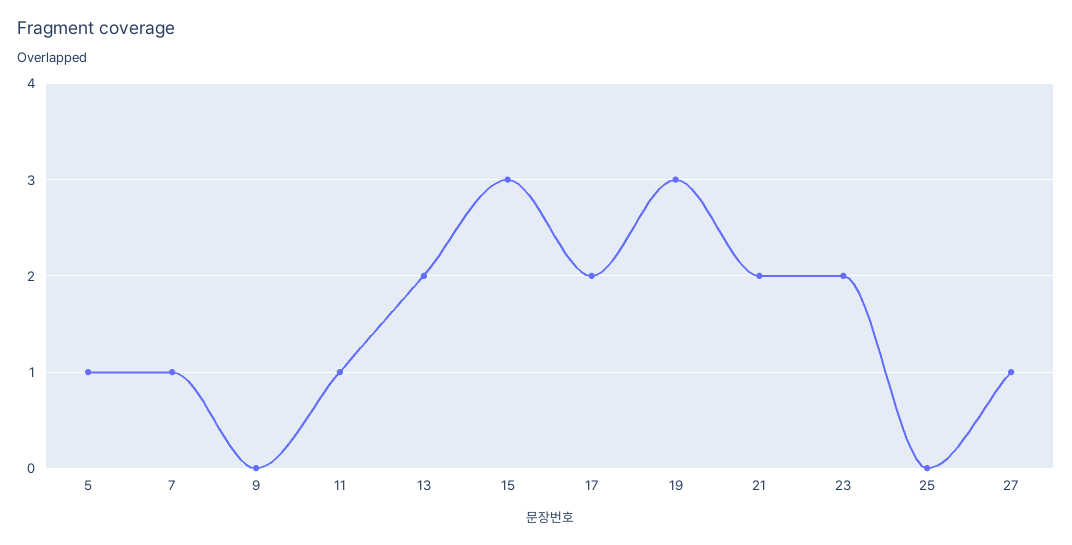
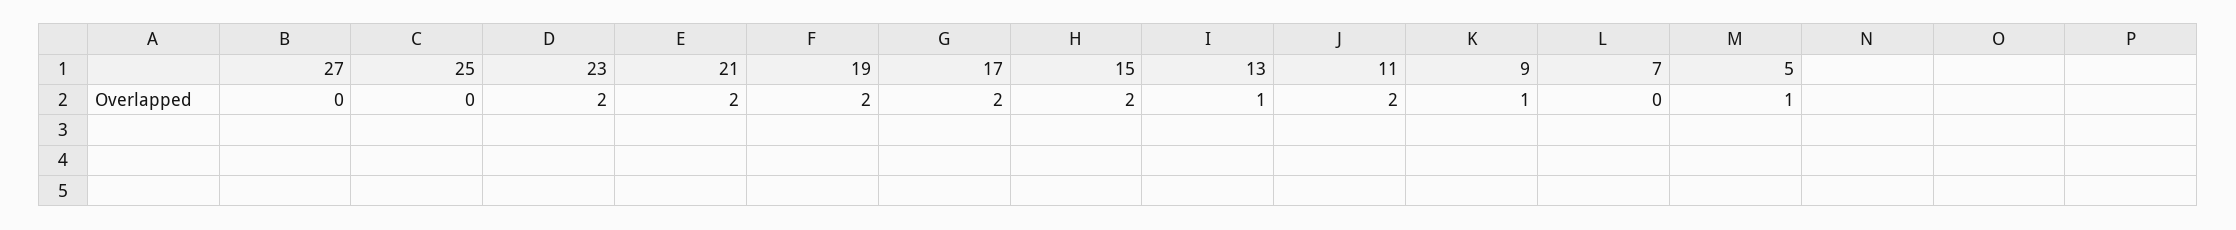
7: 1 -> 0
9: 0 -> 1
11: 1 -> 2
13: 2 -> 1
15: 3 -> 2
19: 3 -> 2
27: 1 -> 0

